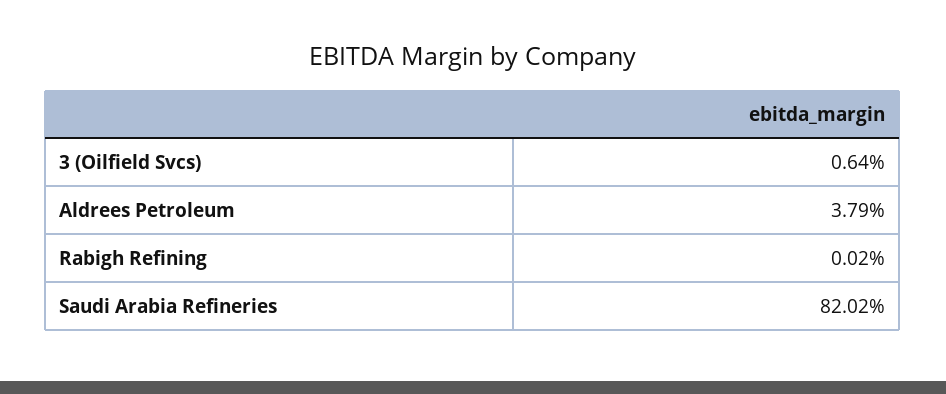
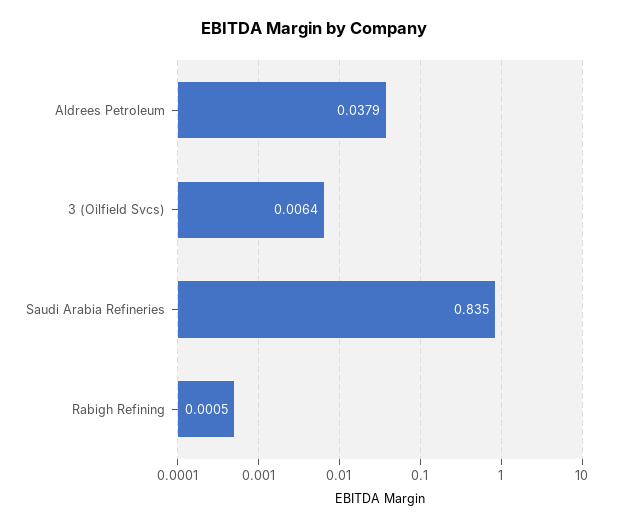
Rabigh Refining: 0.0002 -> 0.0005
Saudi Arabia Refineries: 0.8202 -> 0.835

